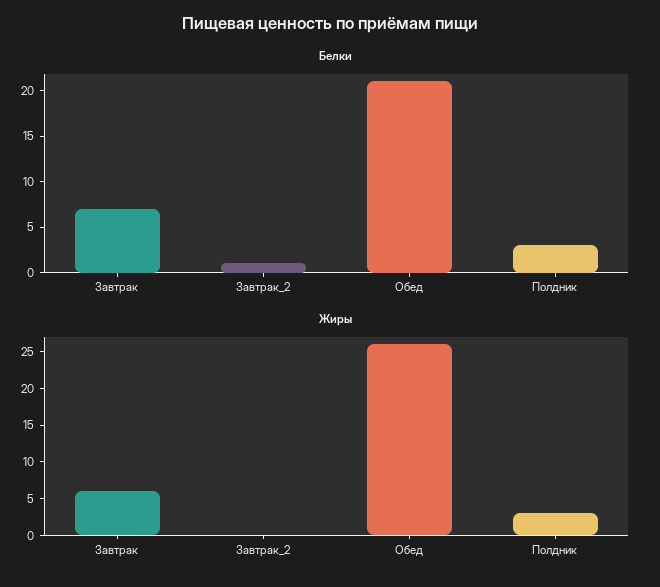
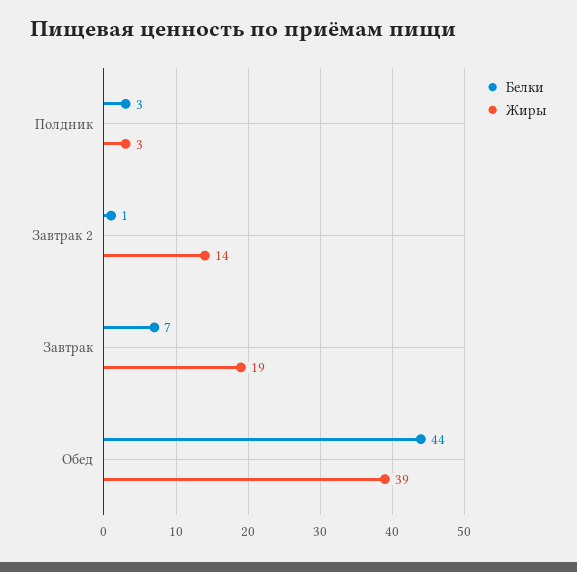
Белки, Обед: 21 -> 44
Жиры, Завтрак: 5 -> 19
Жиры, Завтрак_2: 0 -> 14
Жиры, Обед: 25 -> 39

